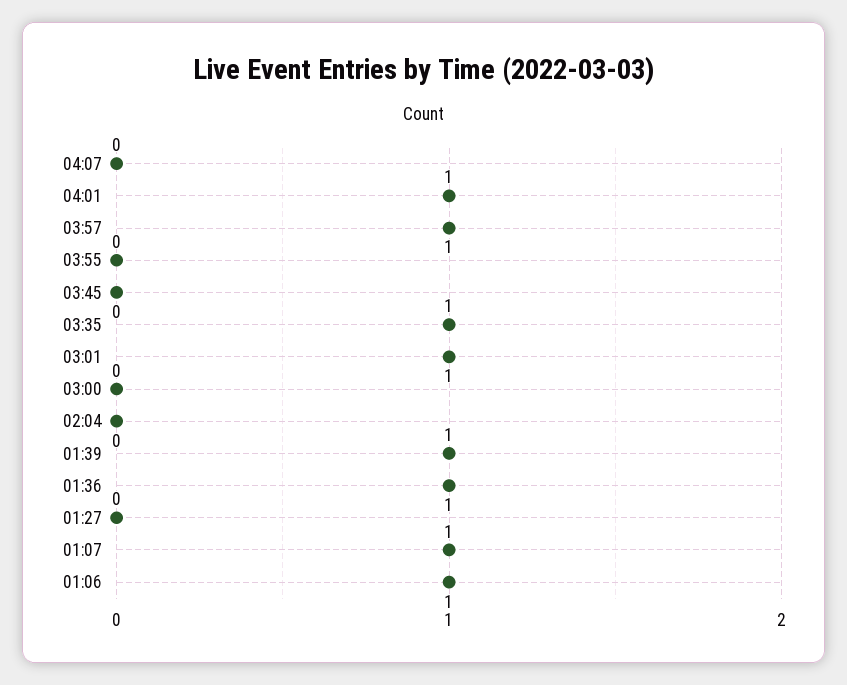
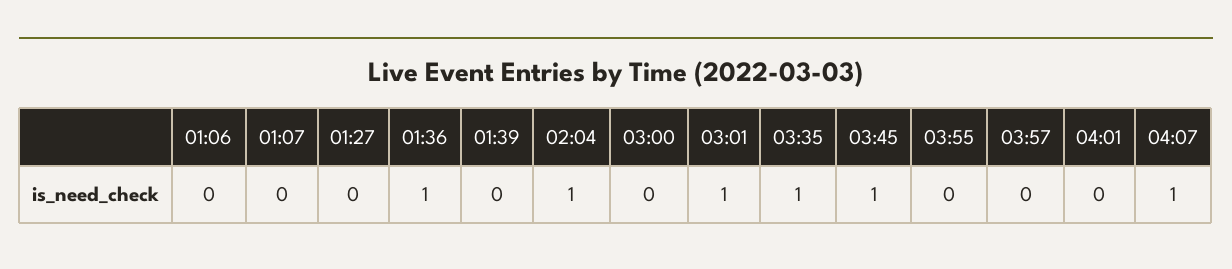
04:07: 0 -> 1
04:01: 1 -> 0
03:57: 1 -> 0
03:45: 0 -> 1
02:04: 0 -> 1
01:39: 1 -> 0
01:07: 1 -> 0
01:06: 1 -> 0

